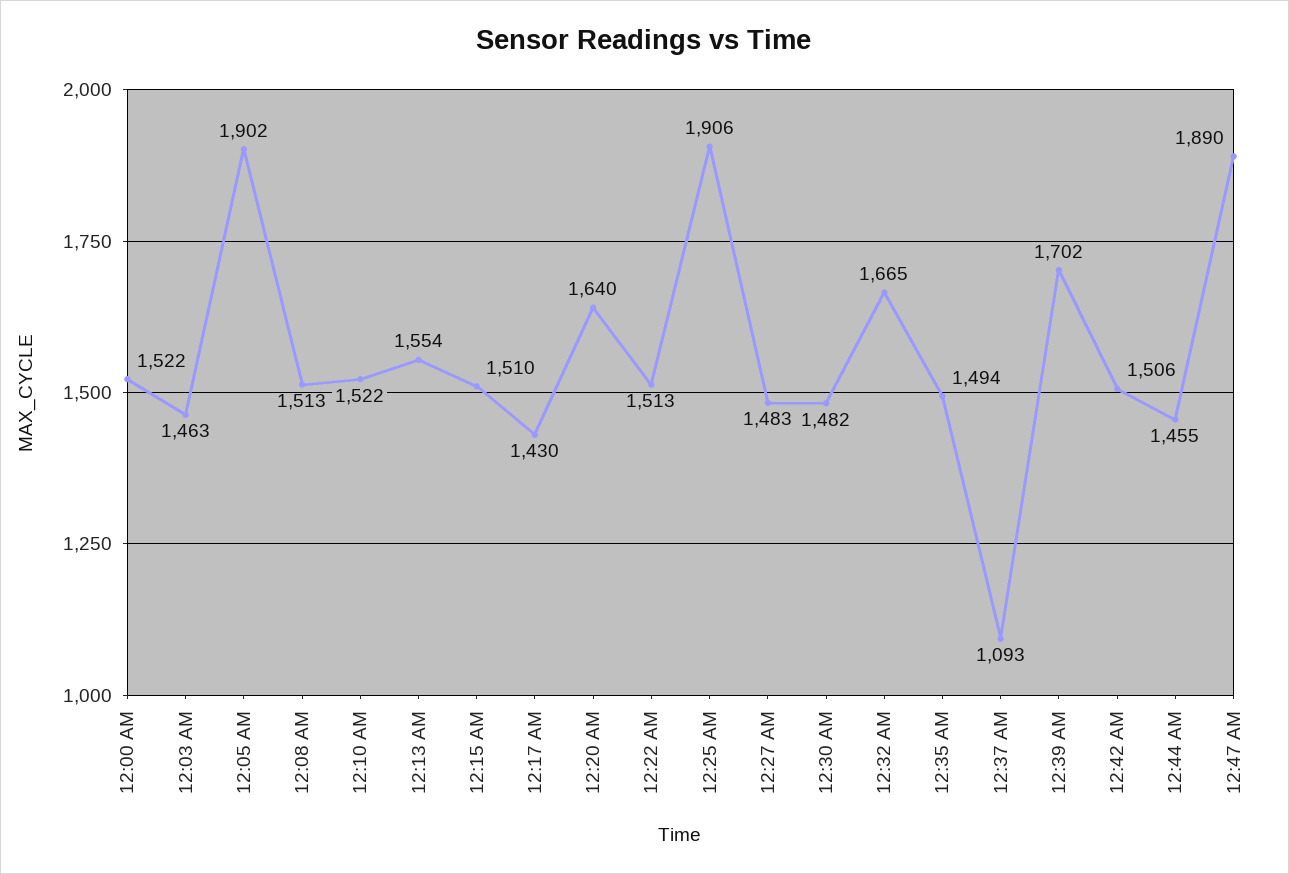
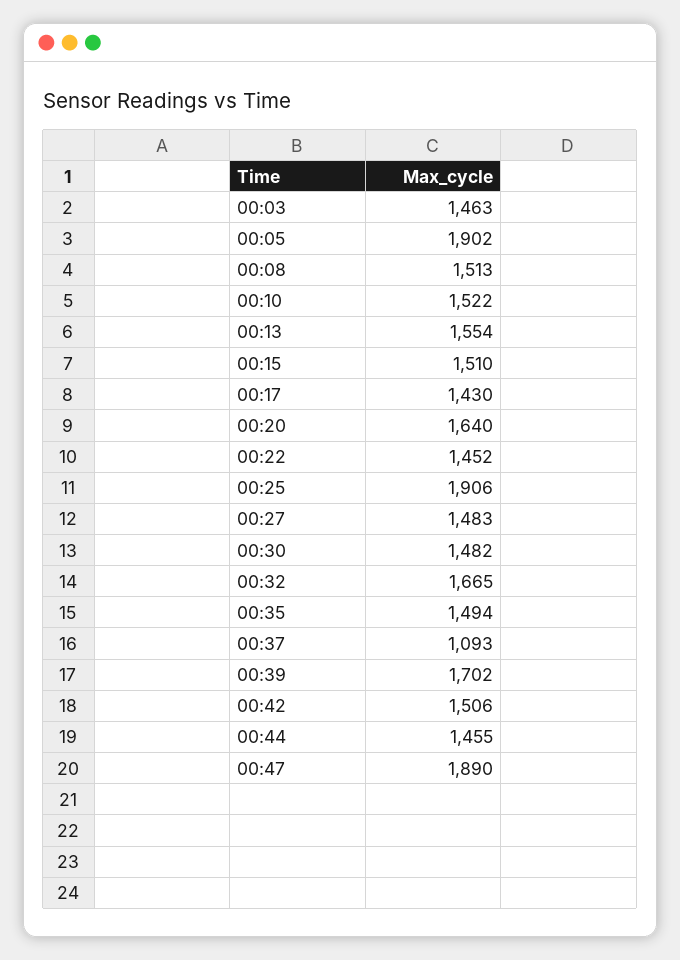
12:00 AM: 1522 -> none
12:22 AM: 1513 -> 1452

